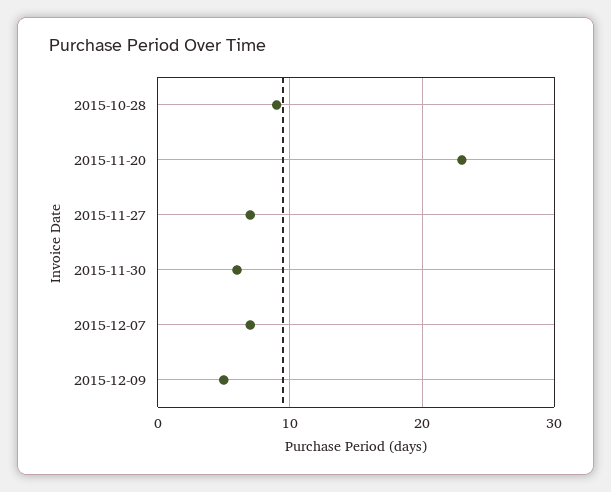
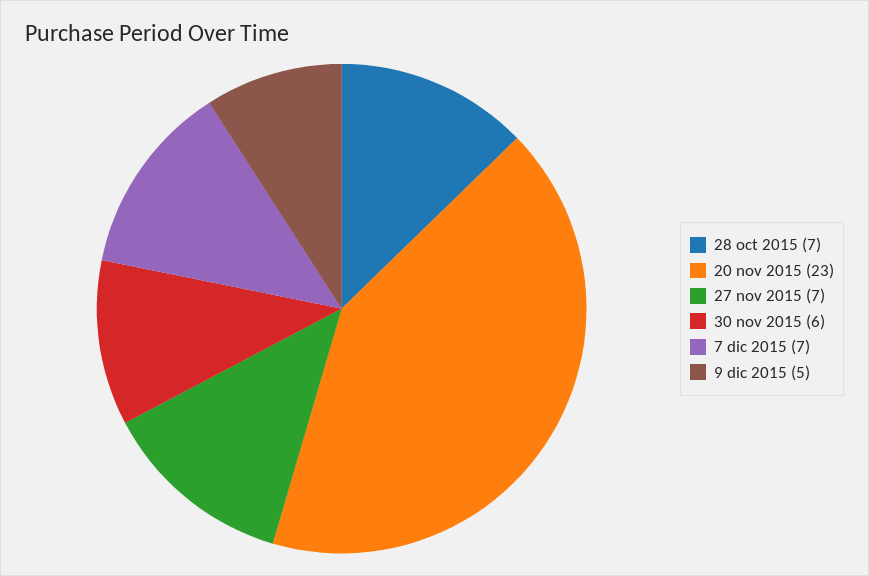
2015-10-28: 9 -> 7

